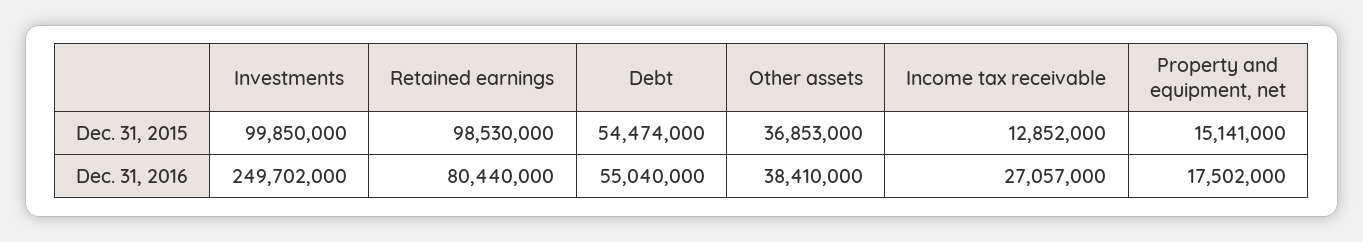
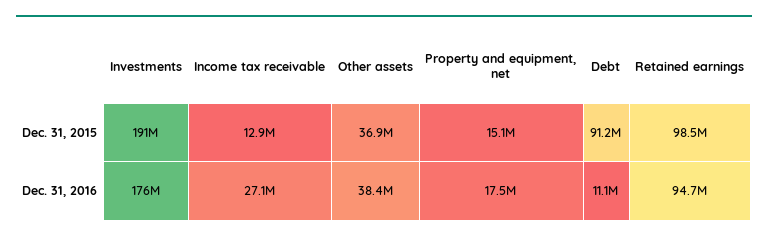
Investments, Dec. 31, 2015: 99850000 -> 191000000
Debt, Dec. 31, 2015: 54474000 -> 91200000
Investments, Dec. 31, 2016: 249702000 -> 176000000
Retained earnings, Dec. 31, 2016: 80440000 -> 94700000
Debt, Dec. 31, 2016: 55040000 -> 11100000

